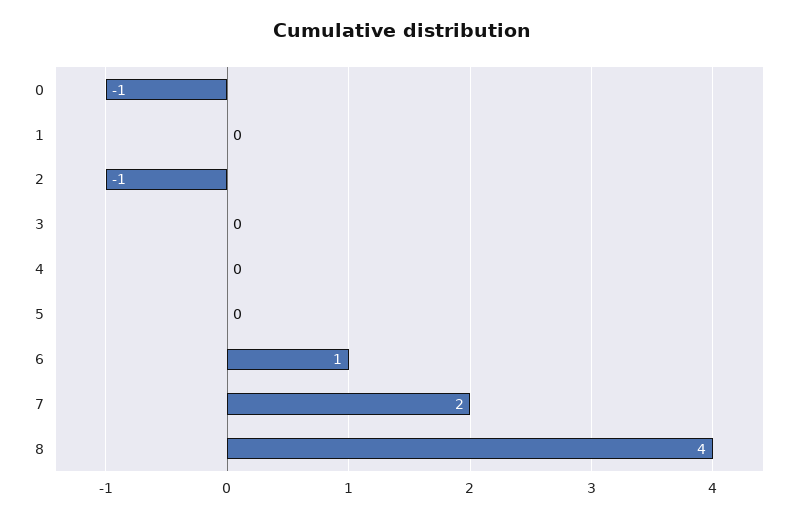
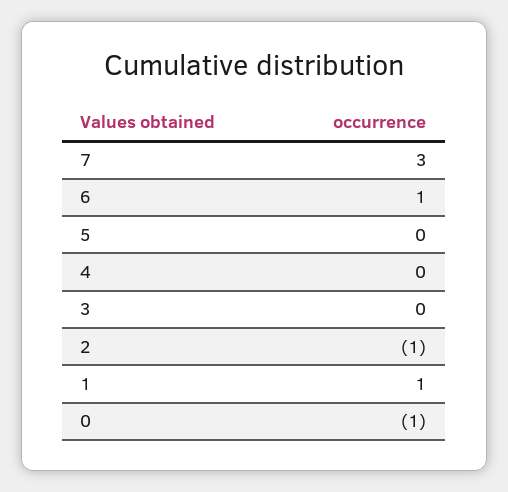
1: 0 -> 1
7: 2 -> 3
8: 4 -> none

